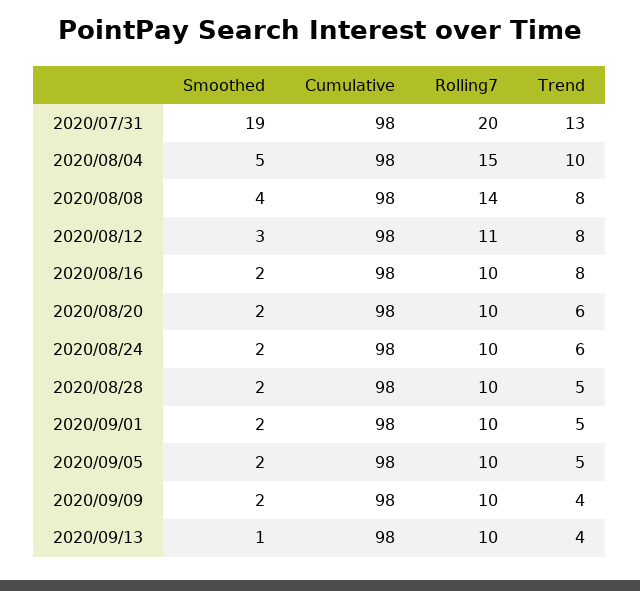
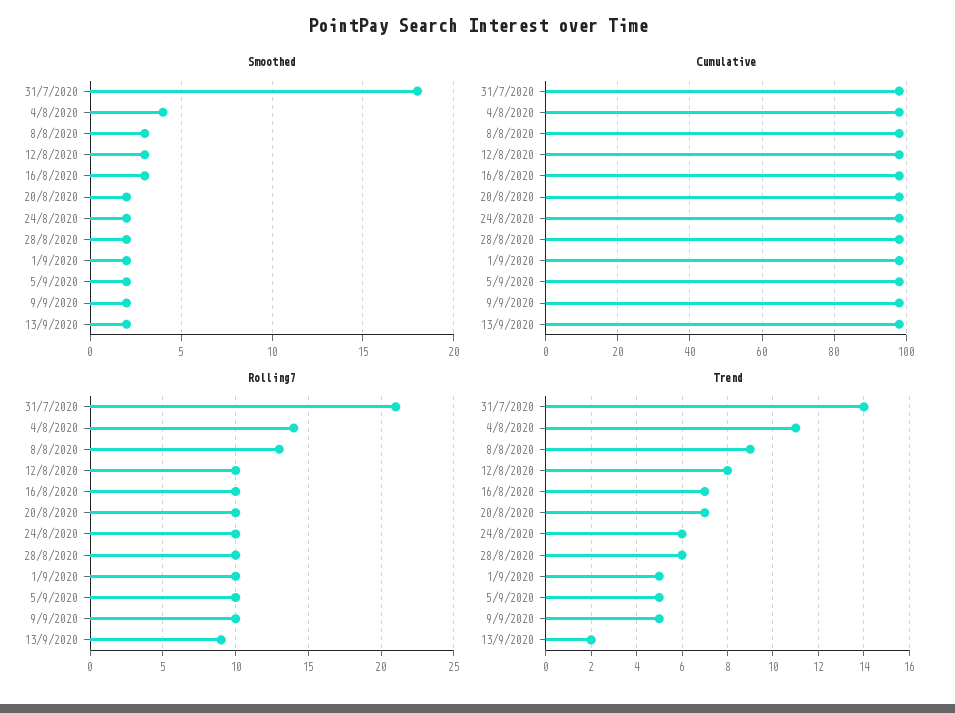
Smoothed, 2020/07/31: 19 -> 18
Rolling7, 2020/07/31: 20 -> 21
Trend, 2020/07/31: 13 -> 14
Smoothed, 2020/08/04: 5 -> 4
Rolling7, 2020/08/04: 15 -> 14
Trend, 2020/08/04: 10 -> 11
Smoothed, 2020/08/08: 4 -> 3
Rolling7, 2020/08/08: 14 -> 13
Trend, 2020/08/08: 8 -> 9
Rolling7, 2020/08/12: 11 -> 10
Smoothed, 2020/08/16: 2 -> 3
Trend, 2020/08/16: 8 -> 7
Trend, 2020/08/20: 6 -> 7
Trend, 2020/08/28: 5 -> 6
Trend, 2020/09/09: 4 -> 5
Smoothed, 2020/09/13: 1 -> 2
Rolling7, 2020/09/13: 10 -> 9
Trend, 2020/09/13: 4 -> 2

